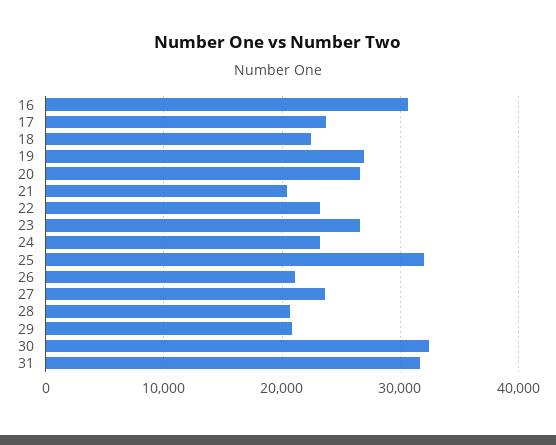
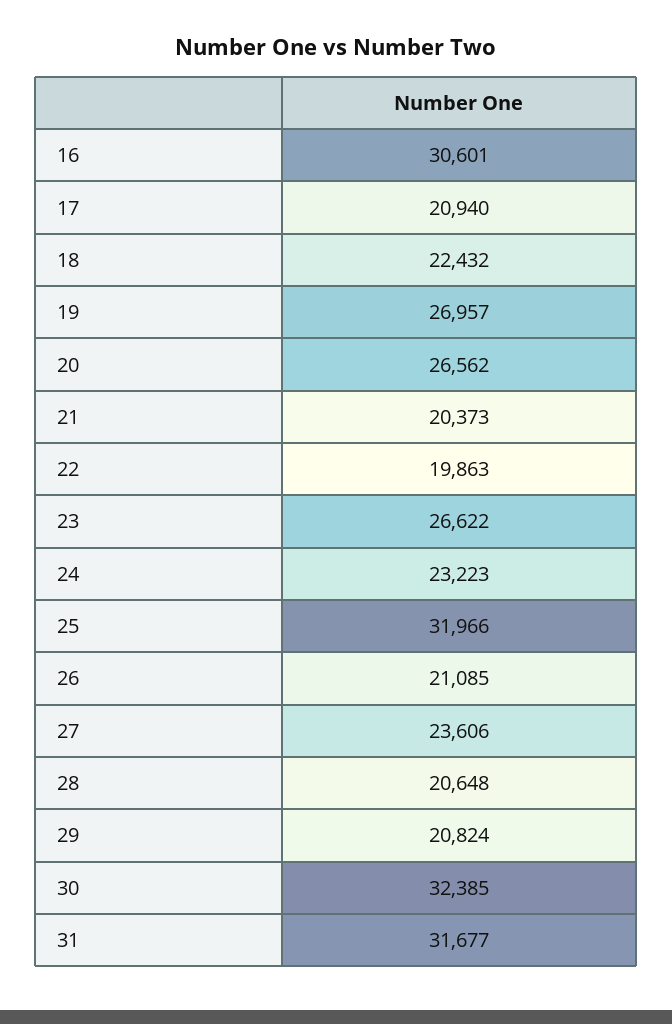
17: 24000 -> 20940
22: 23000 -> 19863

